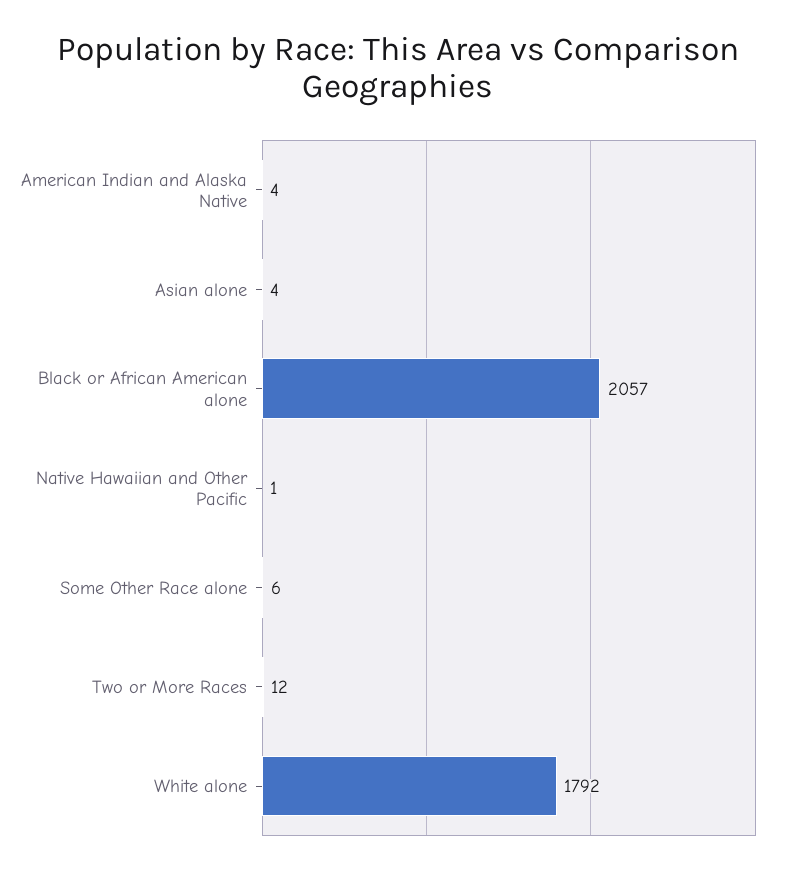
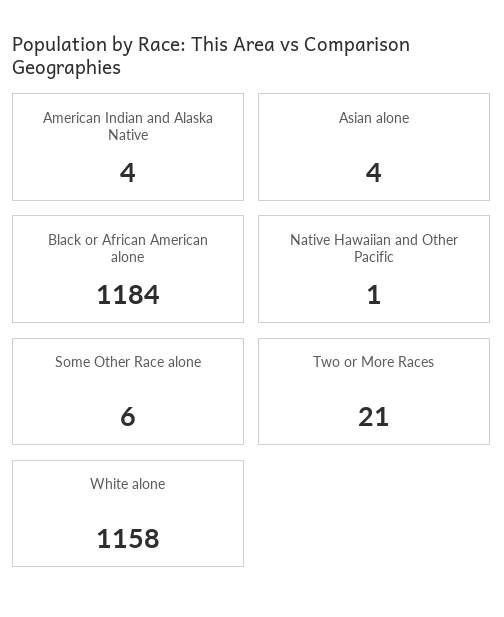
Black or African American alone: 2057 -> 1184
Two or More Races: 12 -> 21
White alone: 1792 -> 1158

